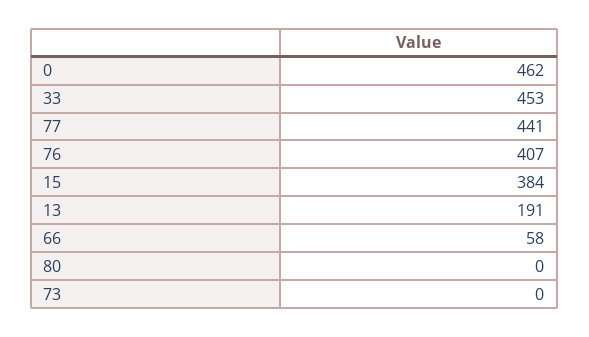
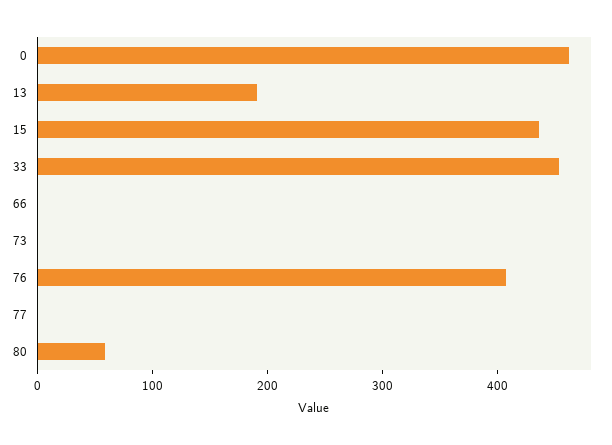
77: 441 -> 0
15: 384 -> 440
66: 58 -> 0
80: 0 -> 60

